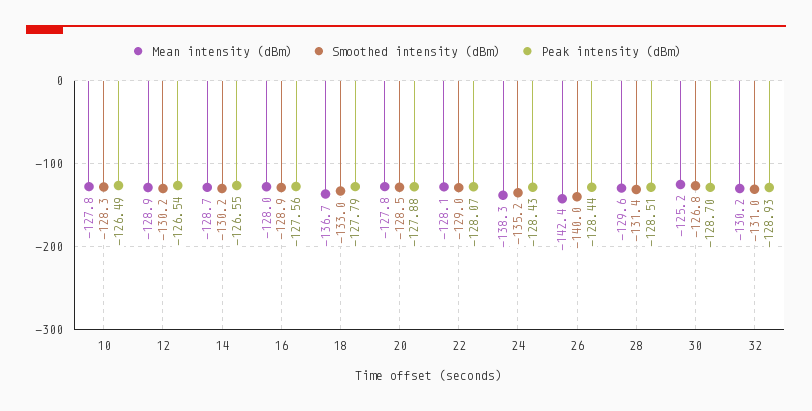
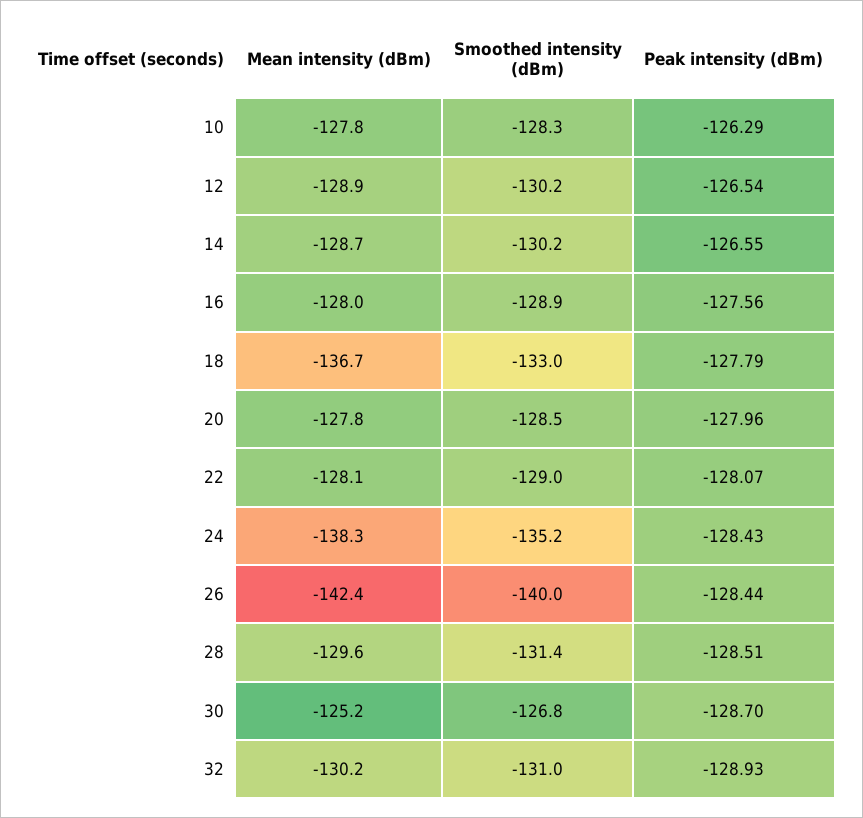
Peak intensity (dBm), 10: -126.49 -> -126.29
Peak intensity (dBm), 20: -127.88 -> -127.96

